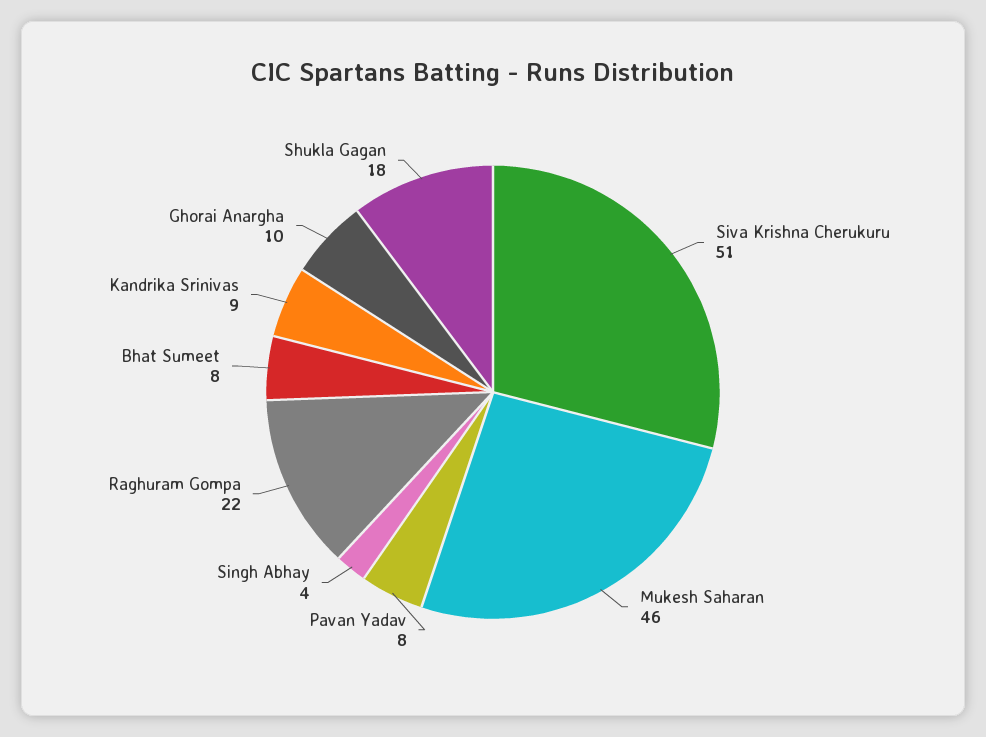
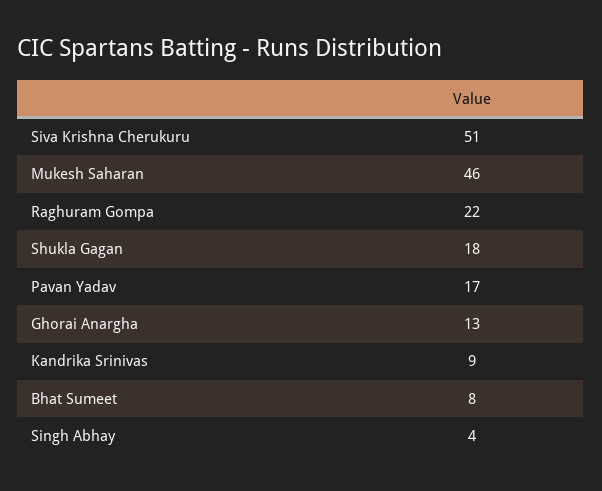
Pavan Yadav: 8 -> 17
Ghorai Anargha: 10 -> 13

